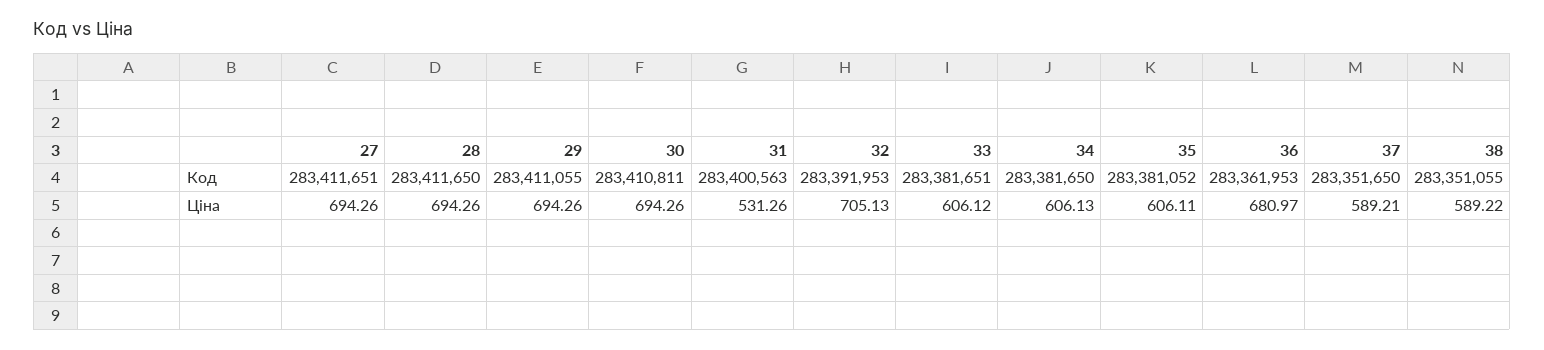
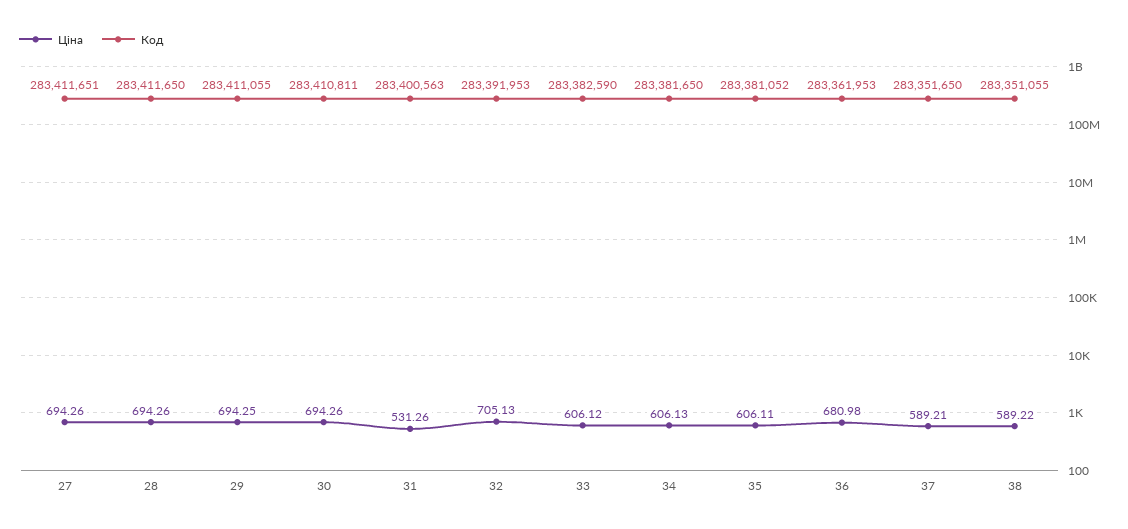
Код, 33: 283381651 -> 283382590
Ціна, 29: 694.26 -> 694.25
Ціна, 36: 680.97 -> 680.98

